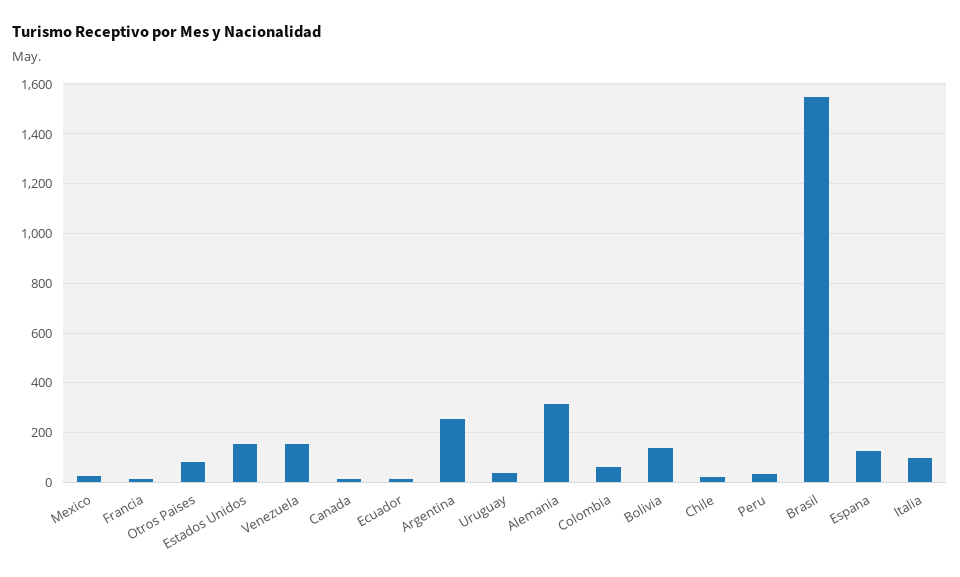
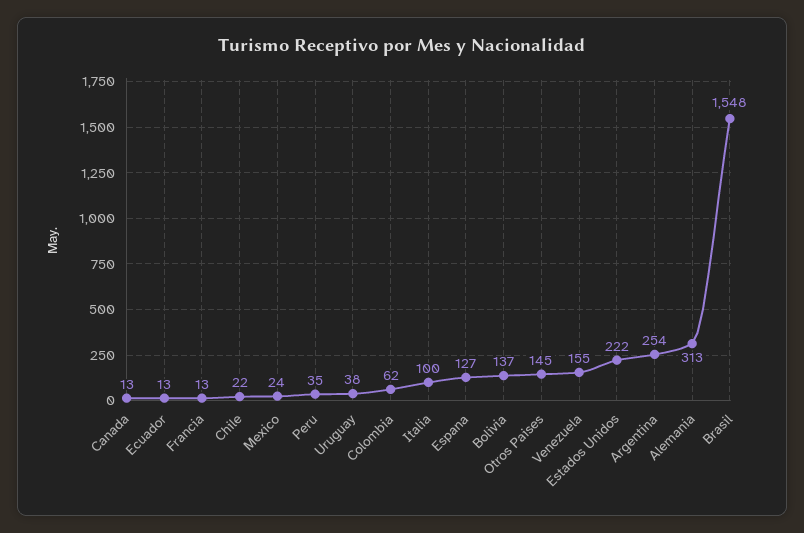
Otros Paises: 75 -> 145
Estados Unidos: 150 -> 222

